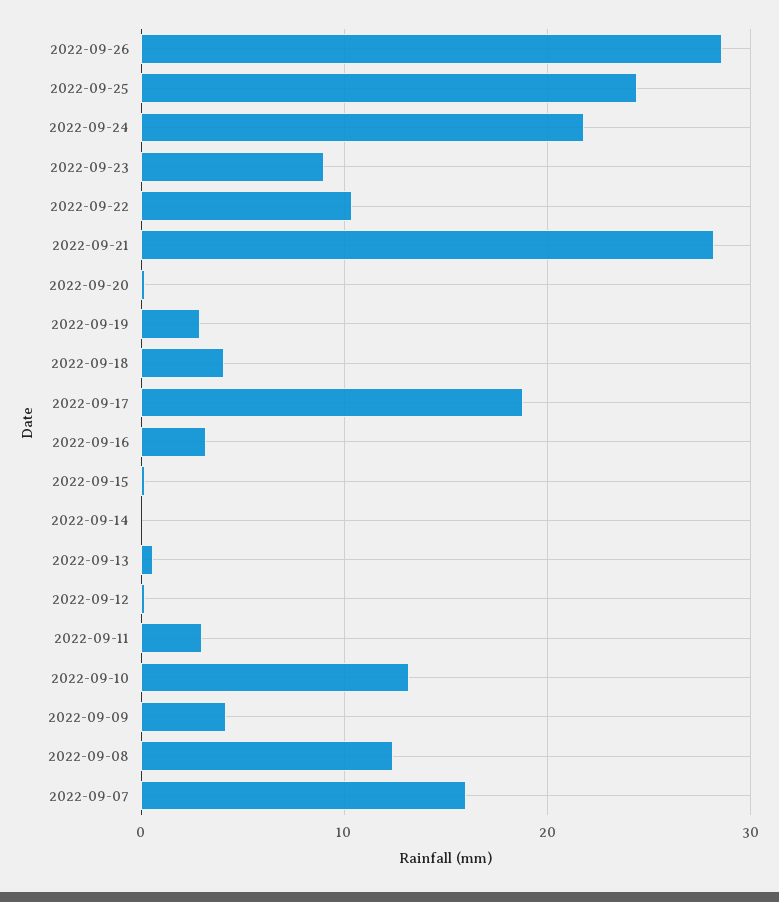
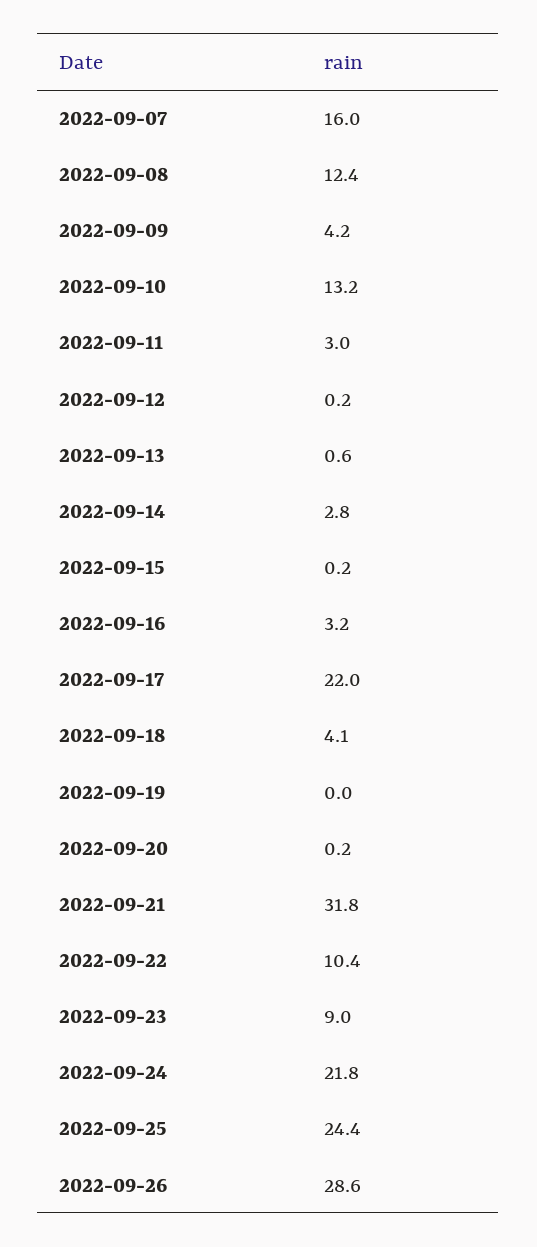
2022-09-21: 28 -> 31.8
2022-09-19: 3 -> 0
2022-09-17: 19 -> 22
2022-09-14: 0 -> 2.8

